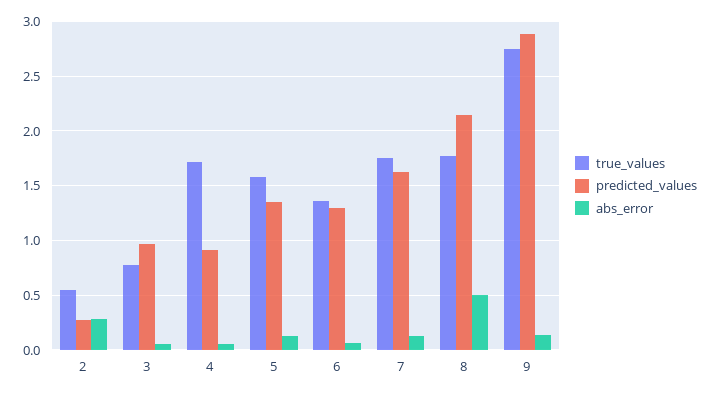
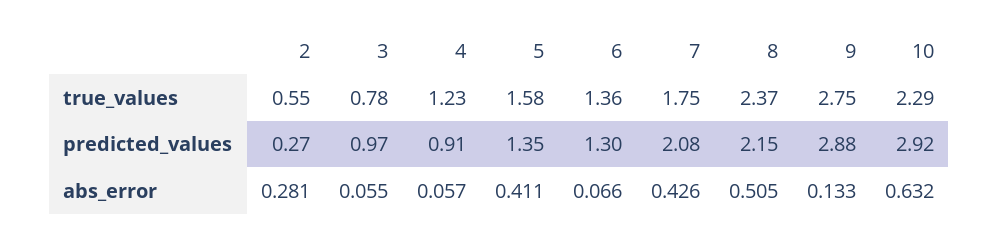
true_values, 4: 1.7 -> 1.23
abs_error, 5: 0.1 -> 0.411
predicted_values, 7: 1.6 -> 2.08
abs_error, 7: 0.1 -> 0.426
true_values, 8: 1.8 -> 2.37
true_values, 10: none -> 2.29
predicted_values, 10: none -> 2.92
abs_error, 10: none -> 0.632

